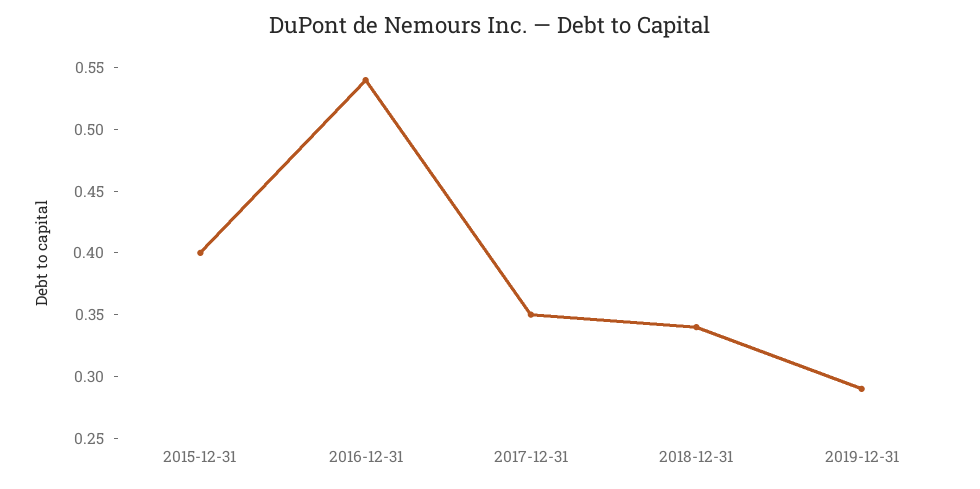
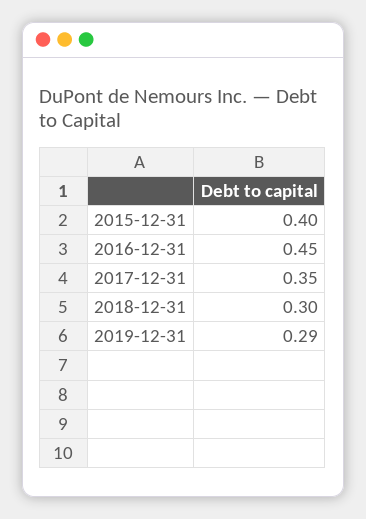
2016-12-31: 0.54 -> 0.45
2018-12-31: 0.34 -> 0.3

